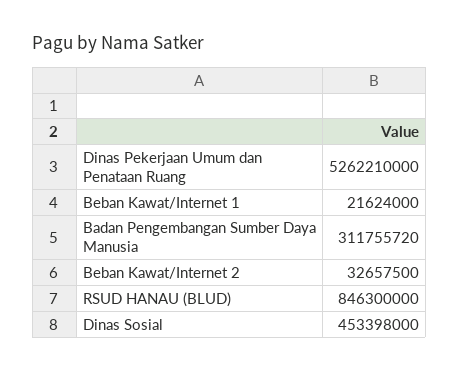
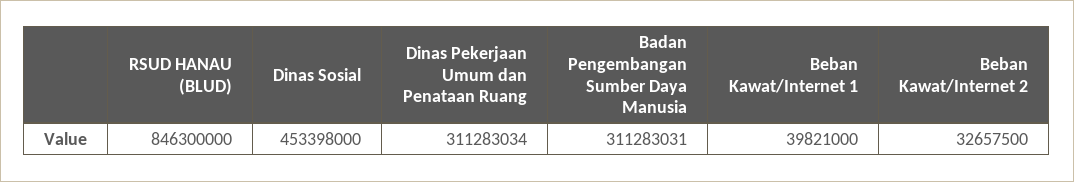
Dinas Pekerjaan Umum dan Penataan Ruang: 5262210000 -> 311283034
Beban Kawat/Internet 1: 21624000 -> 39821000
Badan Pengembangan Sumber Daya Manusia: 311755720 -> 311283031

